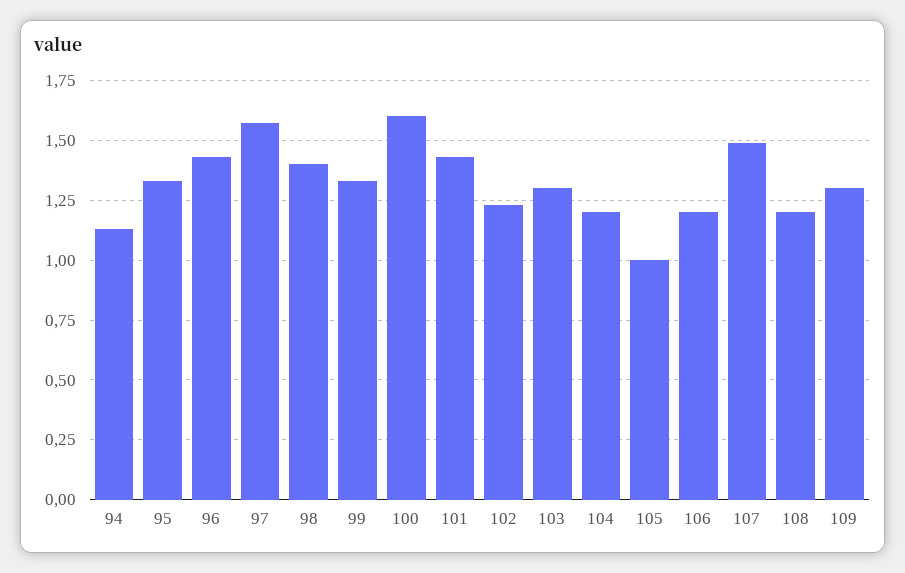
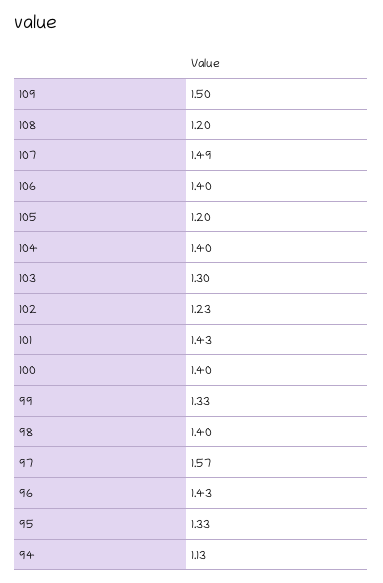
100: 1.6 -> 1.4
104: 1.2 -> 1.4
105: 1 -> 1.2
106: 1.2 -> 1.4
109: 1.3 -> 1.5

